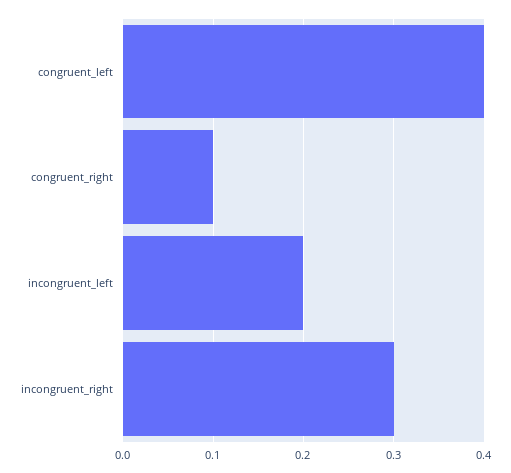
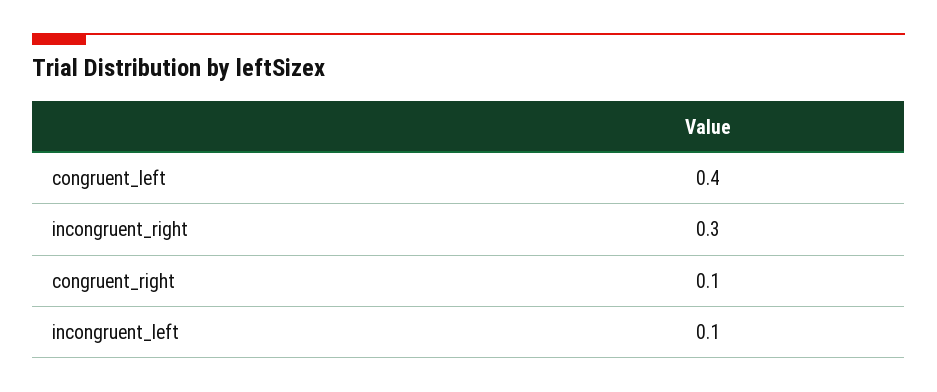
incongruent_left: 0.2 -> 0.1

